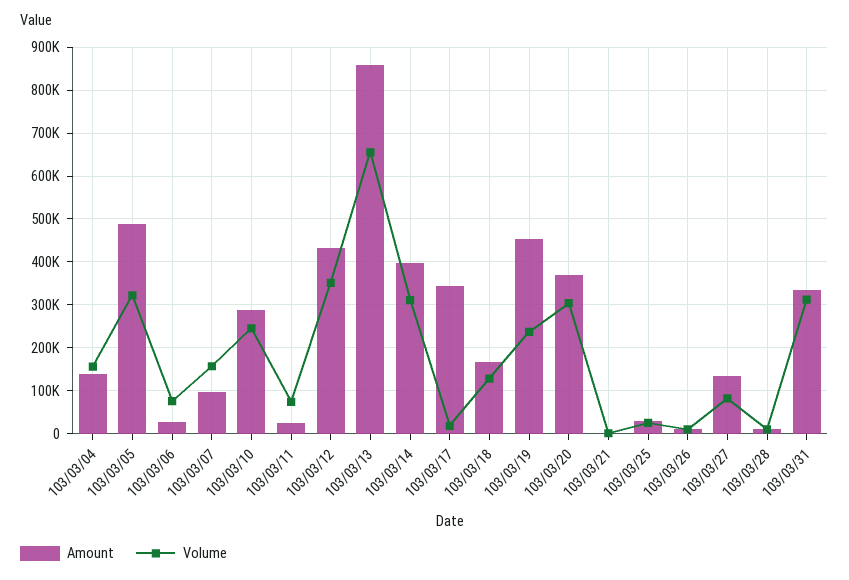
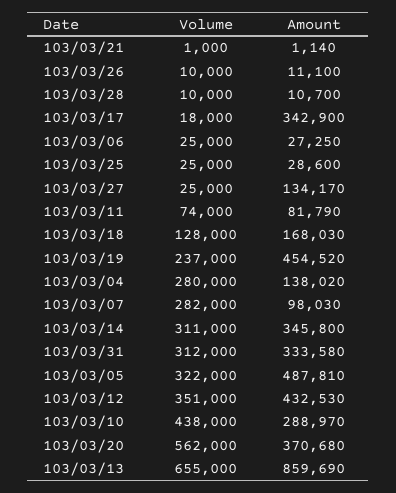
Volume, 103/03/04: 160000 -> 280000
Volume, 103/03/06: 80000 -> 25000
Volume, 103/03/07: 160000 -> 282000
Volume, 103/03/10: 240000 -> 438000
Amount, 103/03/11: 20000 -> 81790
Amount, 103/03/14: 400000 -> 345800
Volume, 103/03/20: 300000 -> 562000
Volume, 103/03/27: 80000 -> 25000

